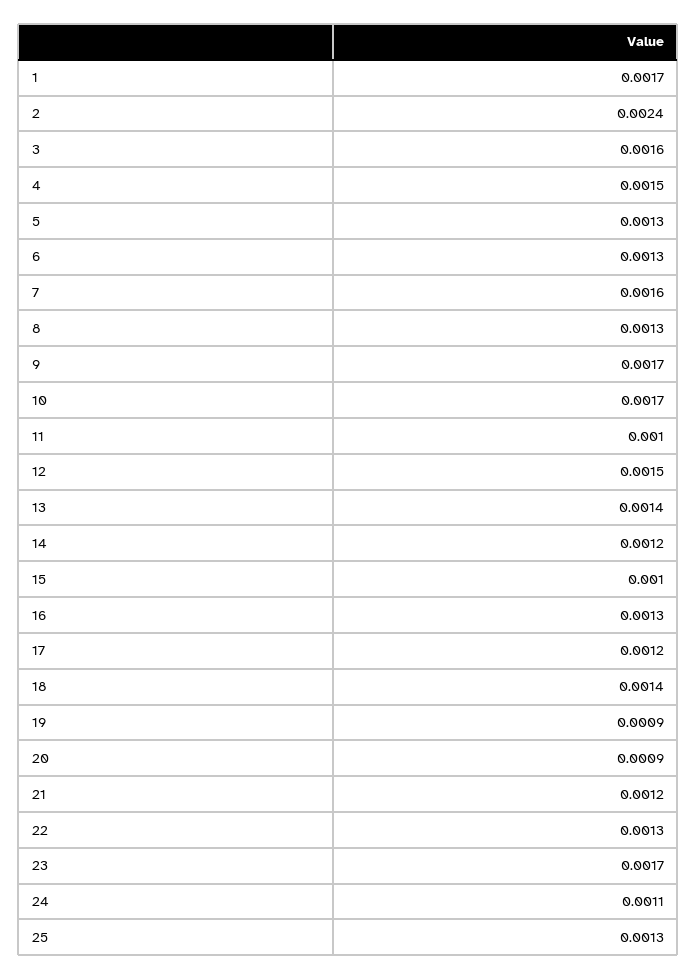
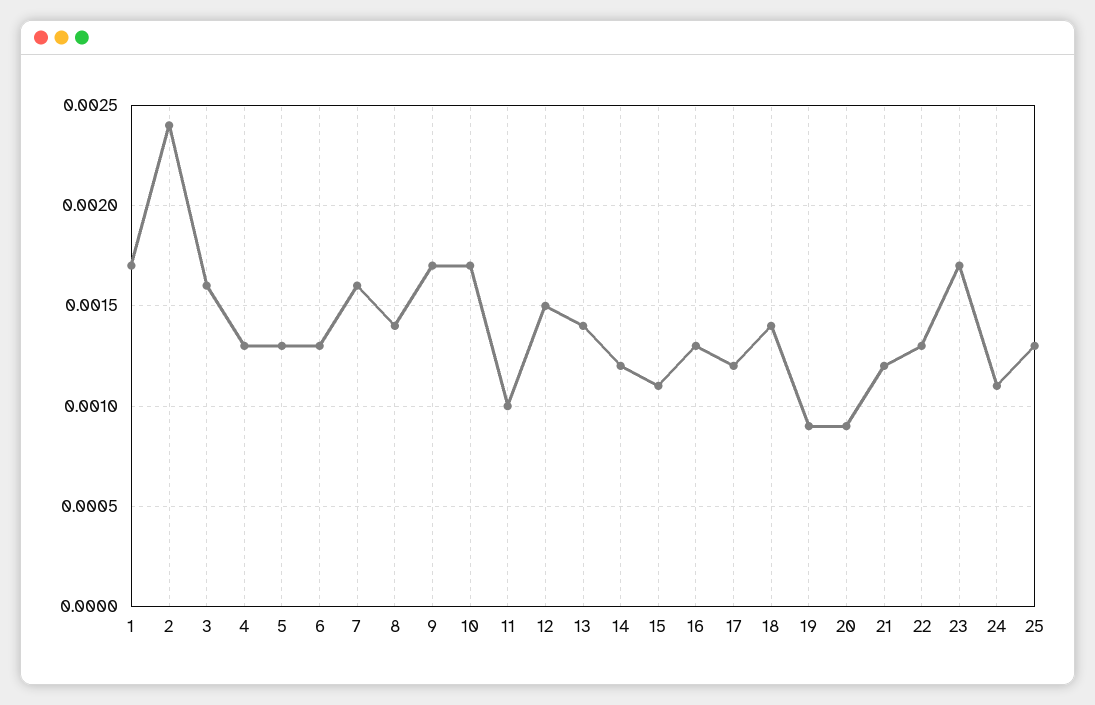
4: 0.0015 -> 0.0013
8: 0.0013 -> 0.0014
15: 0.001 -> 0.0011

